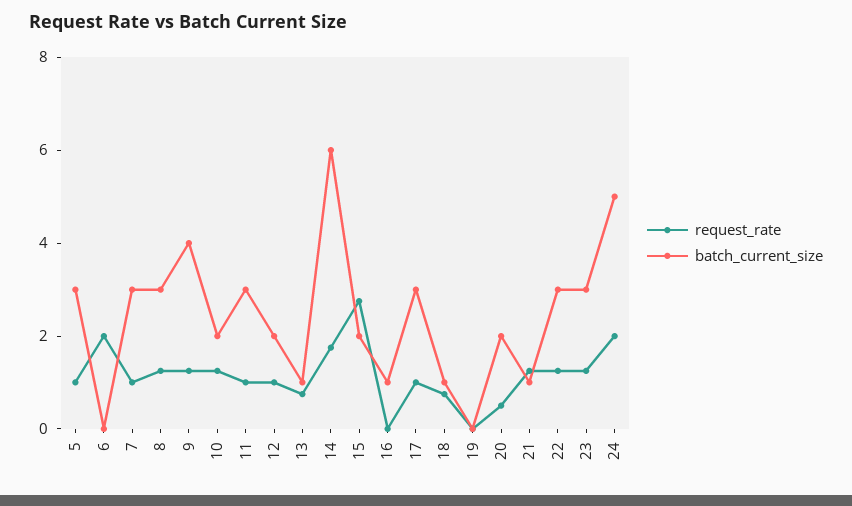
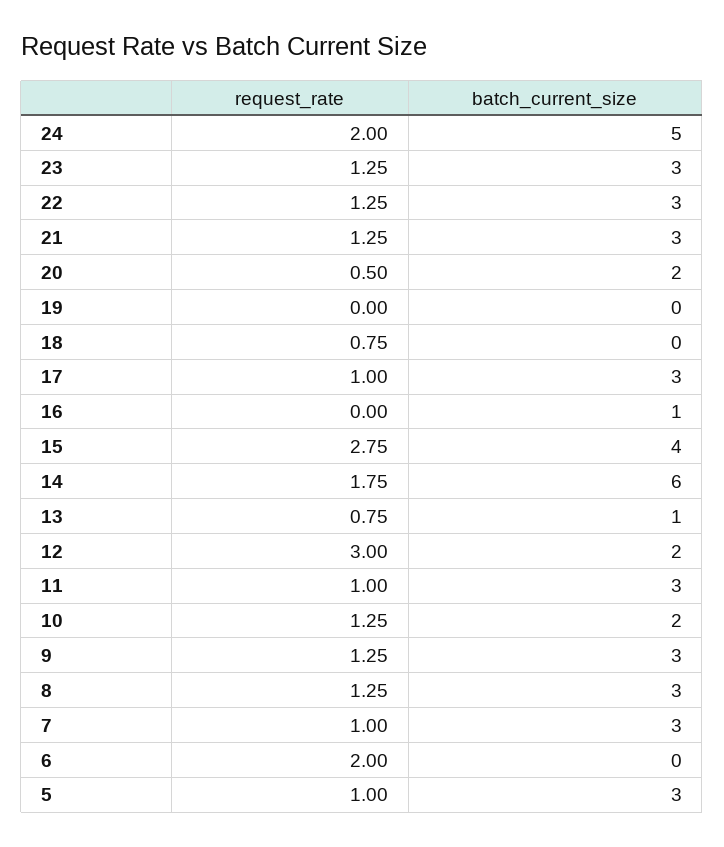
batch_current_size, 9: 4 -> 3
request_rate, 12: 1 -> 3
batch_current_size, 15: 2 -> 4
batch_current_size, 18: 1 -> 0
batch_current_size, 21: 1 -> 3

